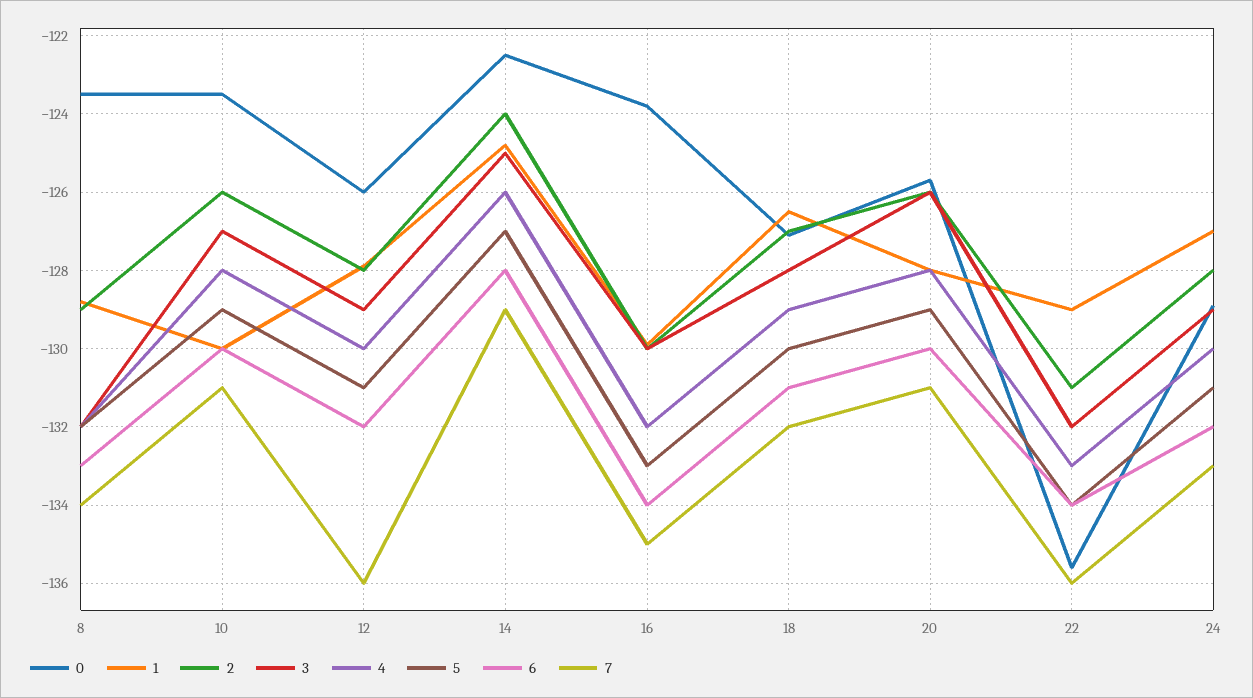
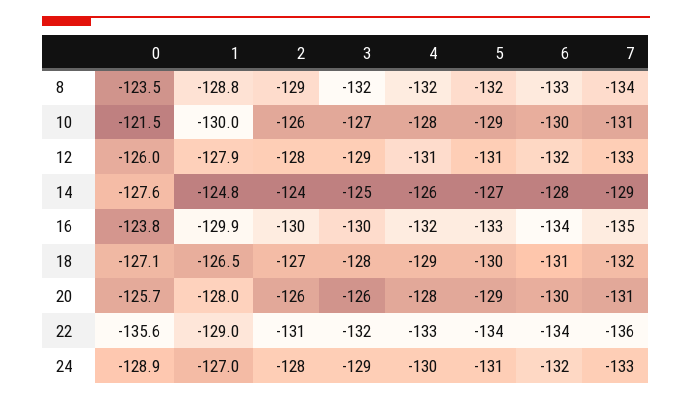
0, 10: -123.5 -> -121.5
4, 12: -130 -> -131
7, 12: -136 -> -133
0, 14: -122.5 -> -127.6

